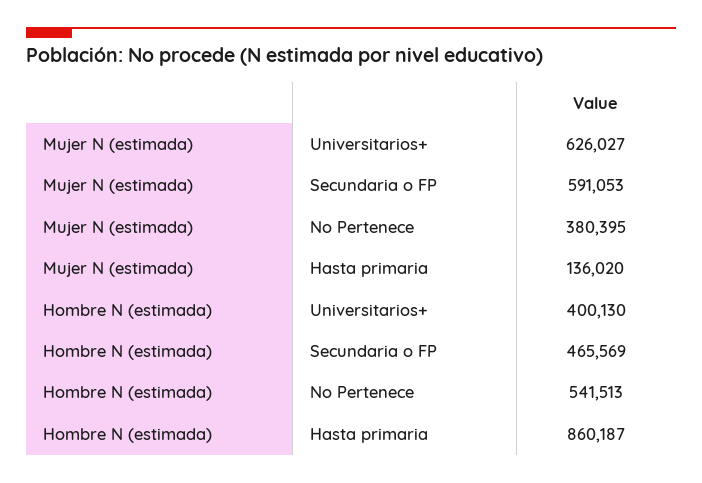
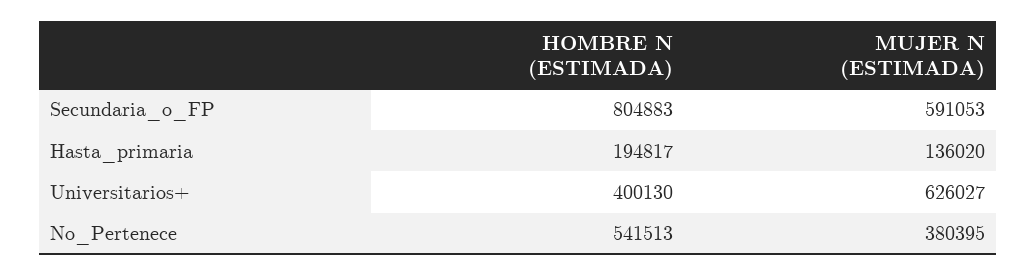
Hombre N (estimada), Secundaria o FP: 465569 -> 804883
Hombre N (estimada), Hasta primaria: 860187 -> 194817

